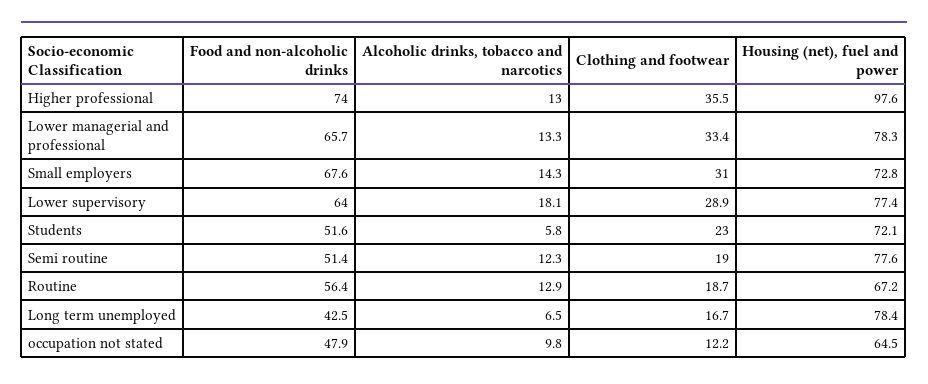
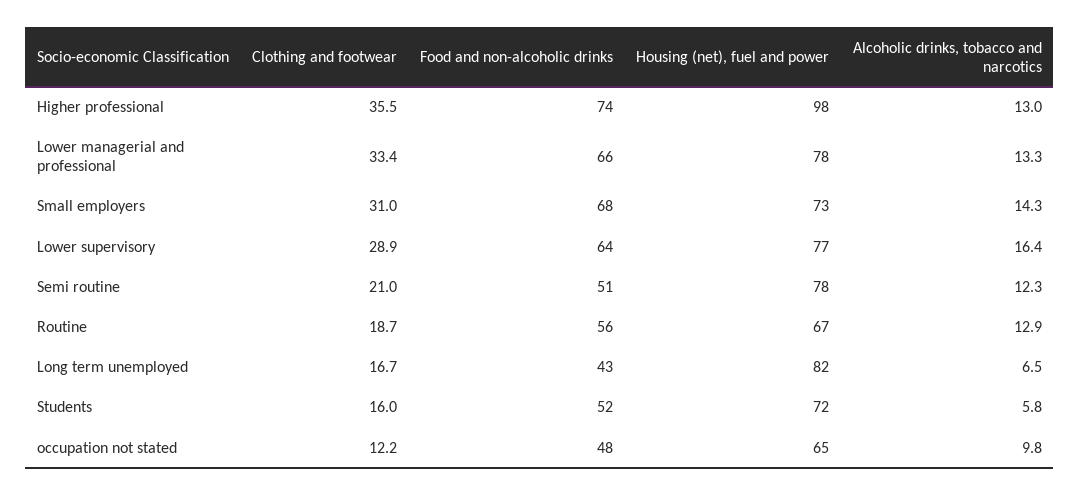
Alcoholic drinks, tobacco and narcotics, Lower supervisory: 18.1 -> 16.4
Clothing and footwear, Students: 23 -> 16
Clothing and footwear, Semi routine: 19 -> 21
Housing (net), fuel and power, Long term unemployed: 78.4 -> 82

